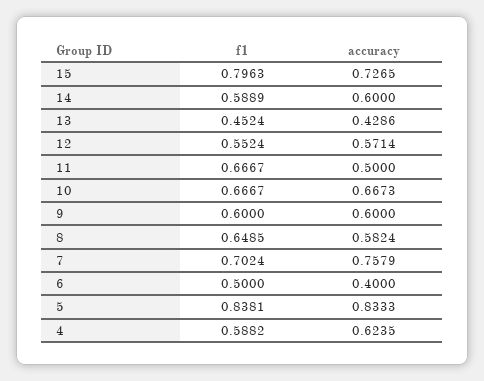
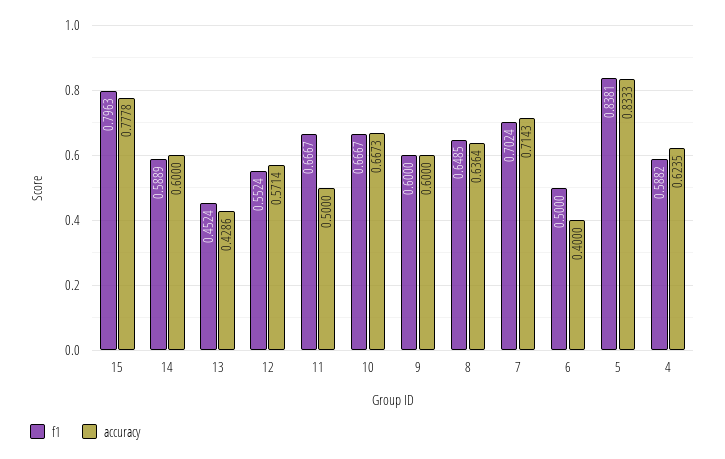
accuracy, 15: 0.7265 -> 0.7778
accuracy, 8: 0.5824 -> 0.6364
accuracy, 7: 0.7579 -> 0.7143

